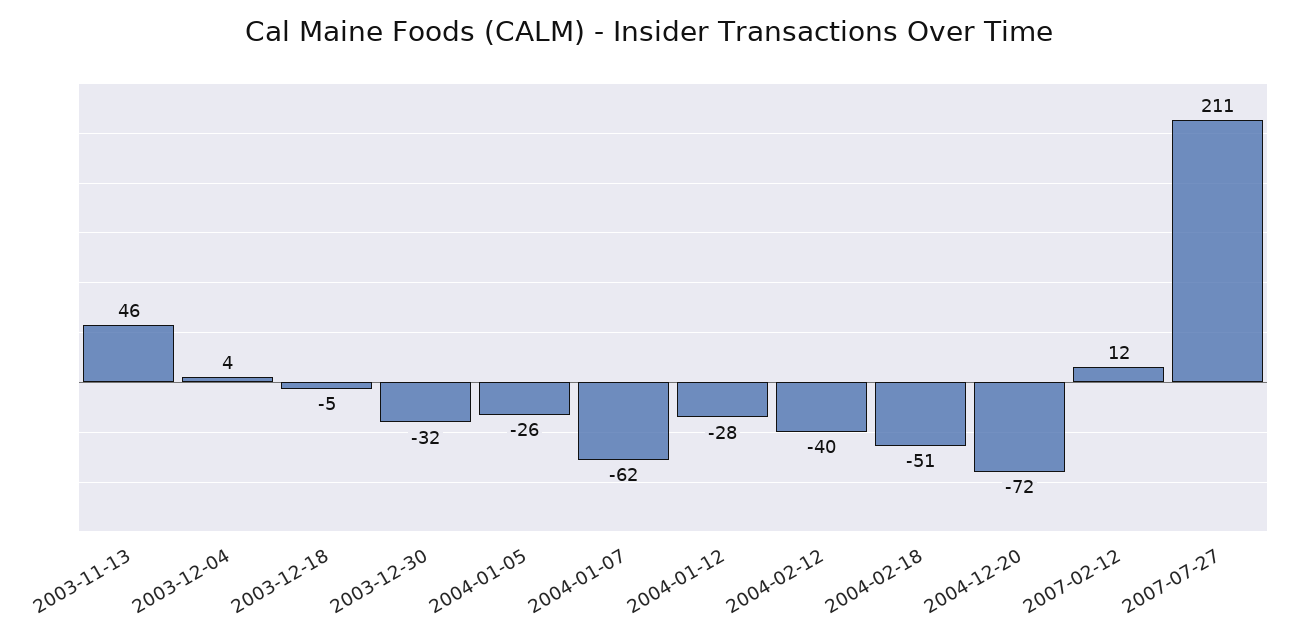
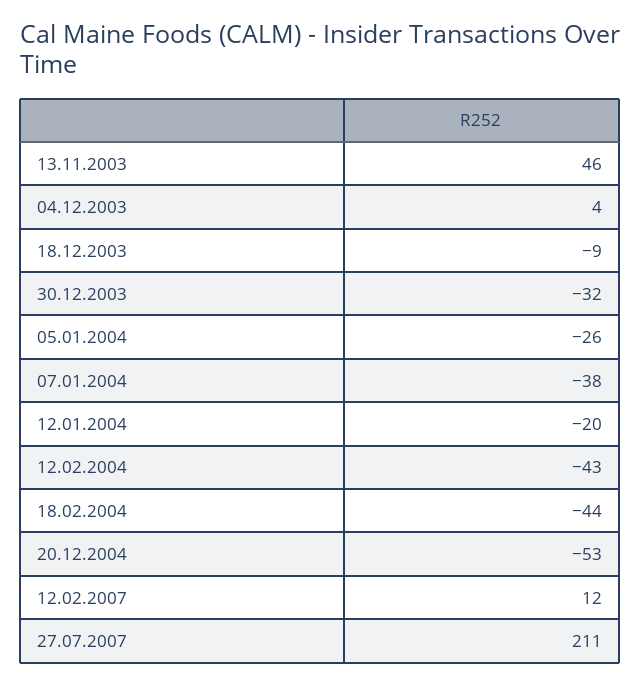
2003-12-18: -5 -> -9
2004-01-07: -62 -> -38
2004-01-12: -28 -> -20
2004-02-12: -40 -> -43
2004-02-18: -51 -> -44
2004-12-20: -72 -> -53

